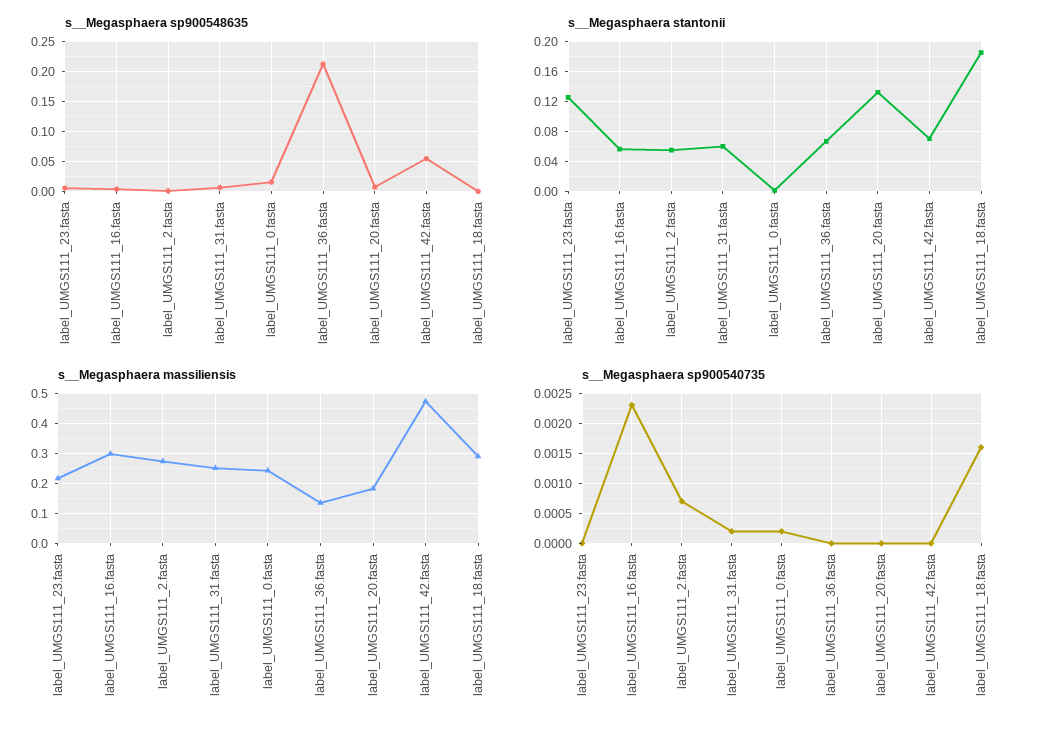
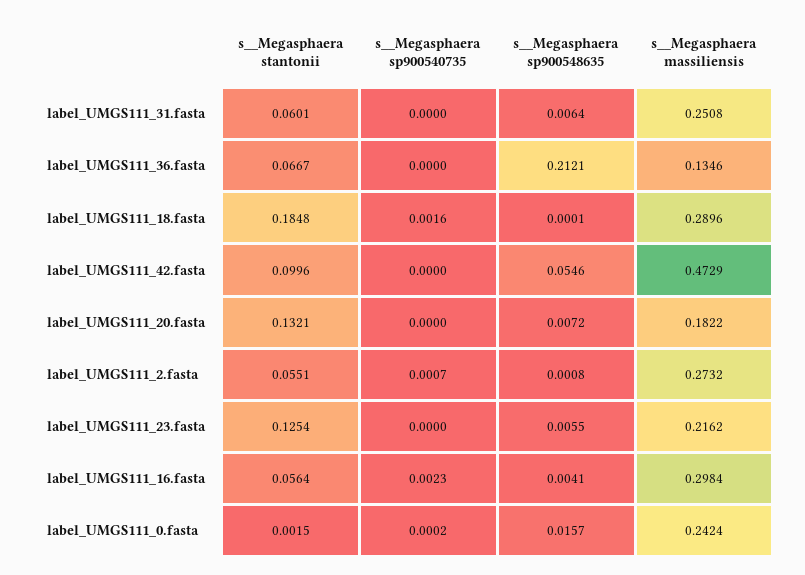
s__Megasphaera stantonii, label_UMGS111_42.fasta: 0.07 -> 0.0996
s__Megasphaera sp900540735, label_UMGS111_31.fasta: 0.0002 -> 0

